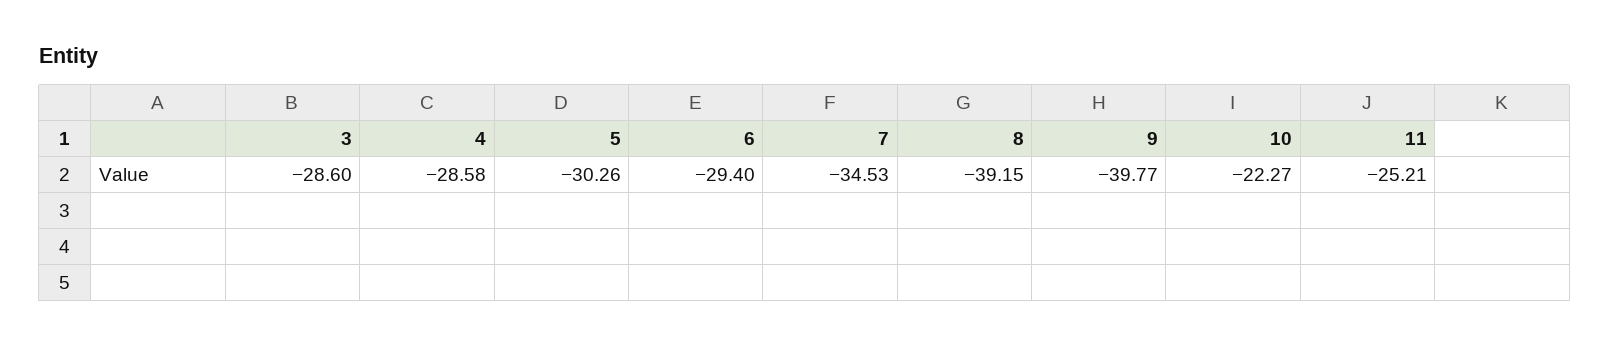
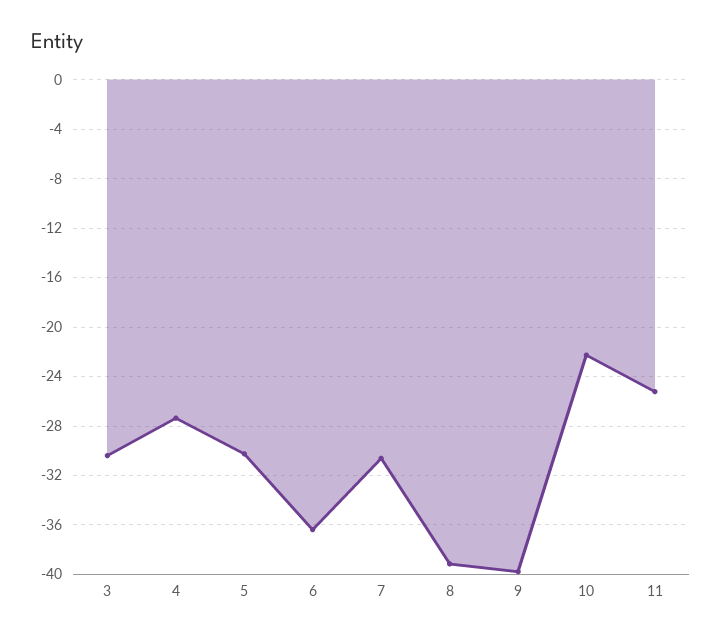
3: -28.6 -> -30.5
4: -28.58 -> -27.5
6: -29.4 -> -36.5
7: -34.53 -> -30.5

